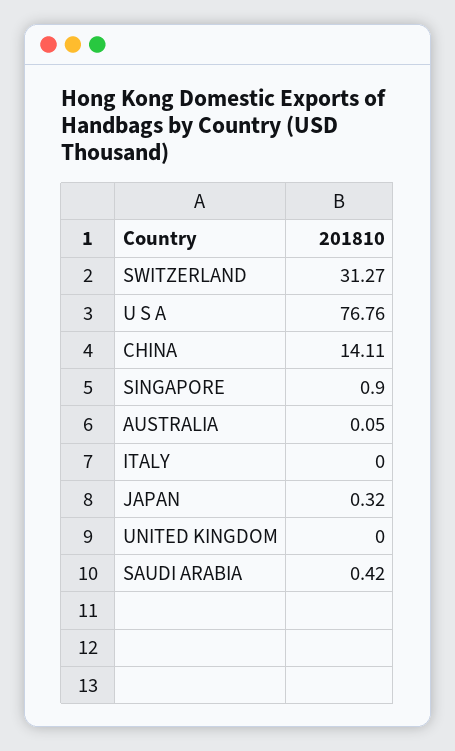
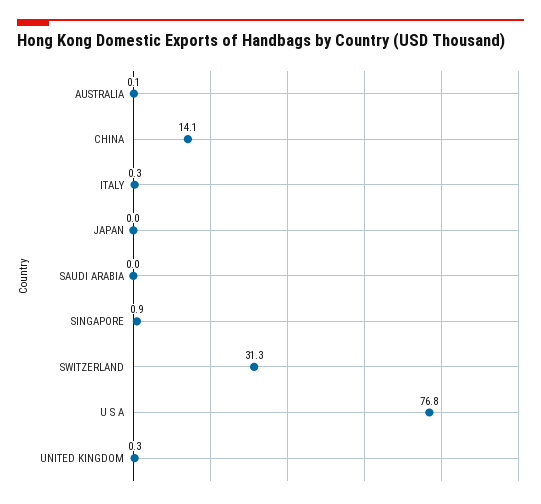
ITALY: 0 -> 0.3
JAPAN: 0.32 -> 0
UNITED KINGDOM: 0 -> 0.3
SAUDI ARABIA: 0.42 -> 0

